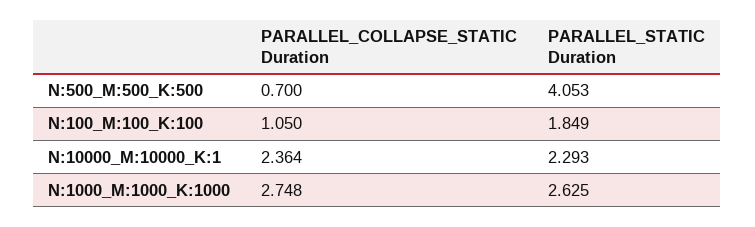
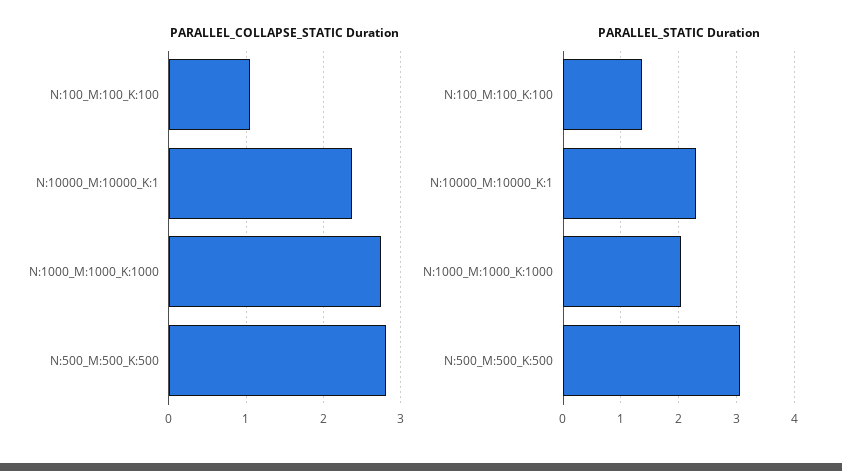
PARALLEL_COLLAPSE_STATIC Duration, N:500_M:500_K:500: 0.7 -> 2.8
PARALLEL_STATIC Duration, N:500_M:500_K:500: 4.053 -> 3
PARALLEL_STATIC Duration, N:100_M:100_K:100: 1.849 -> 1.4
PARALLEL_STATIC Duration, N:1000_M:1000_K:1000: 2.625 -> 2

